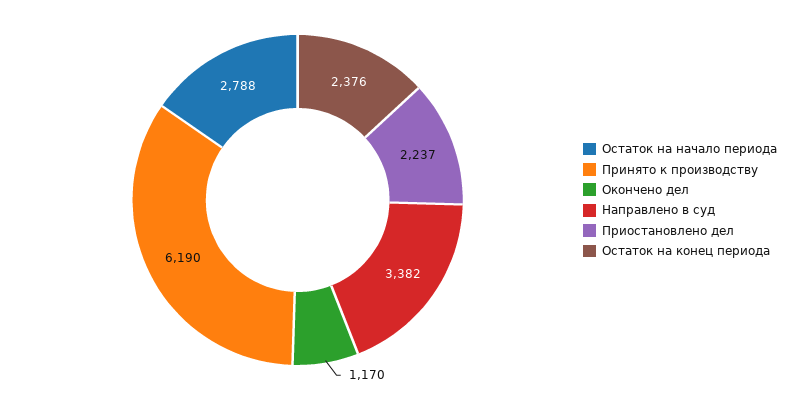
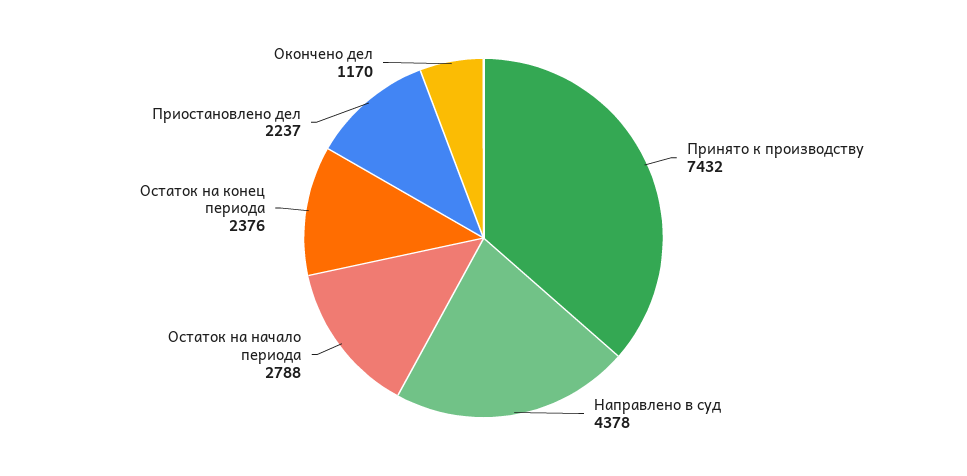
Принято к производству: 6190 -> 7432
Направлено в суд: 3382 -> 4378

